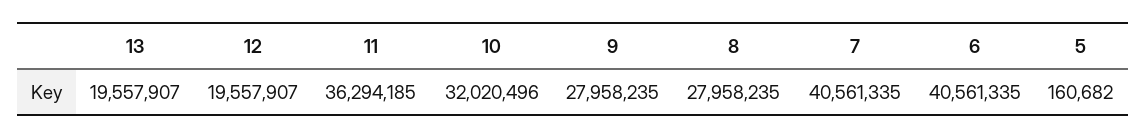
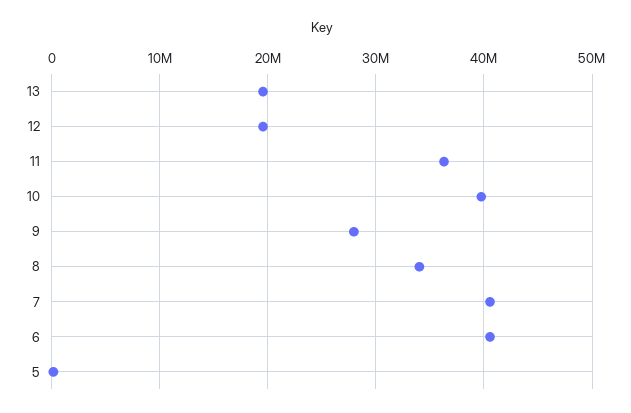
10: 32020496 -> 40000000
8: 27958235 -> 34000000

